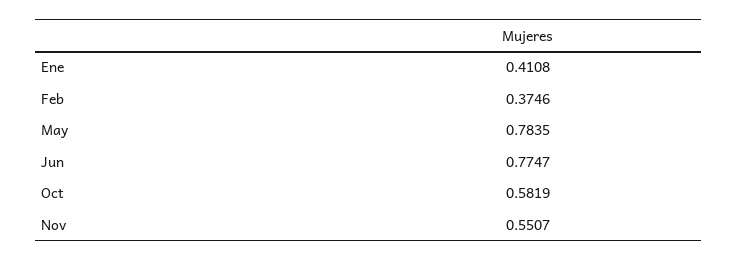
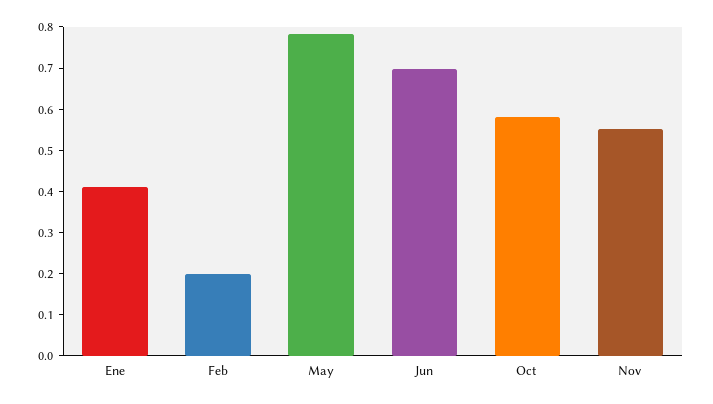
Feb: 0.3746 -> 0.2
Jun: 0.7747 -> 0.7

